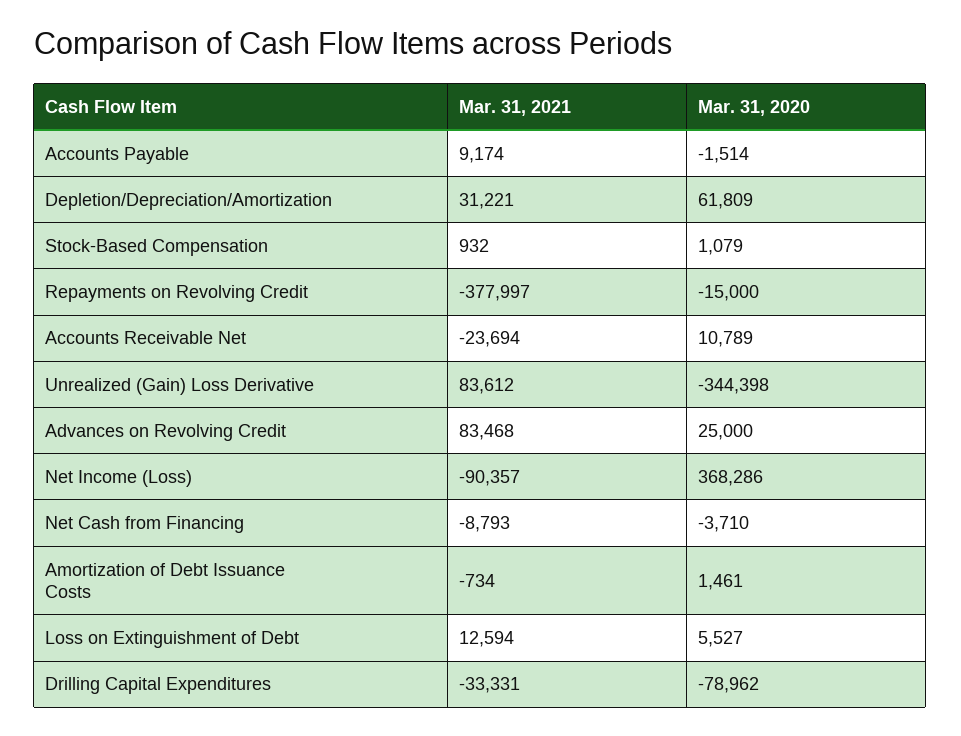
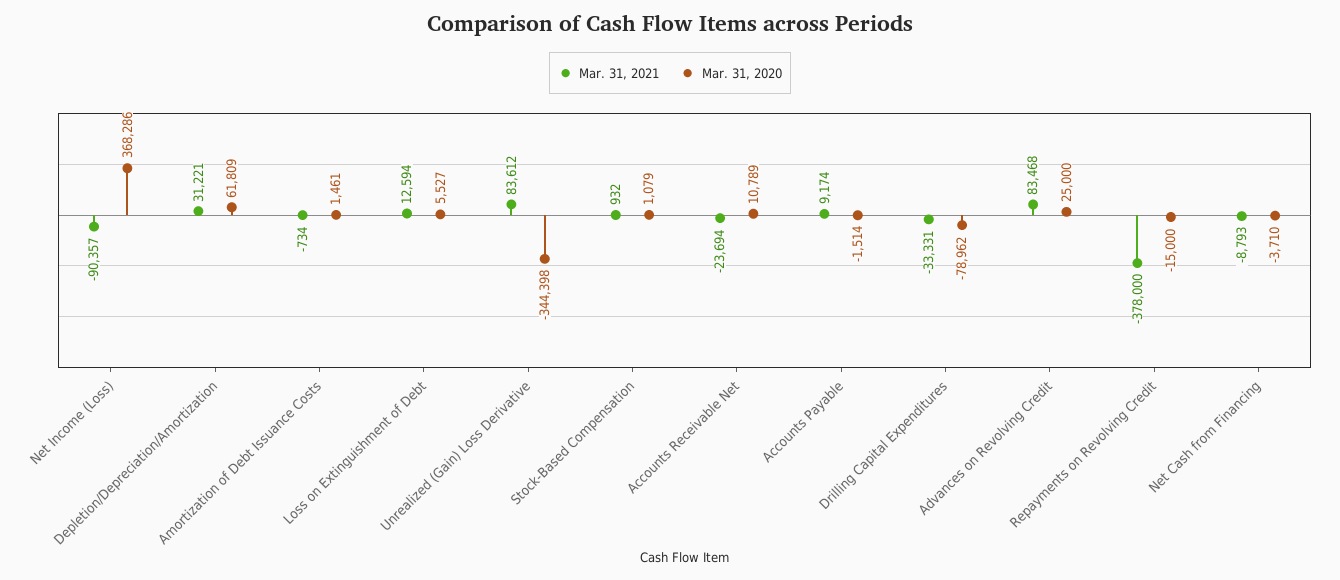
Mar. 31, 2021, Repayments on Revolving Credit: -377997 -> -378000

